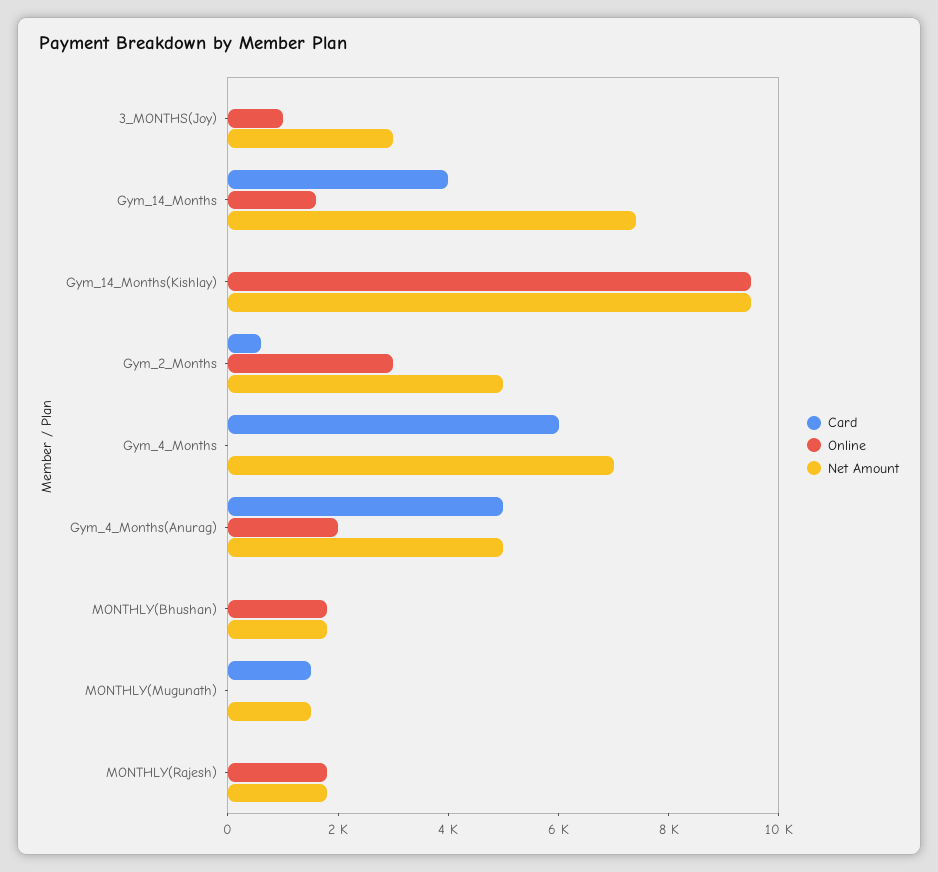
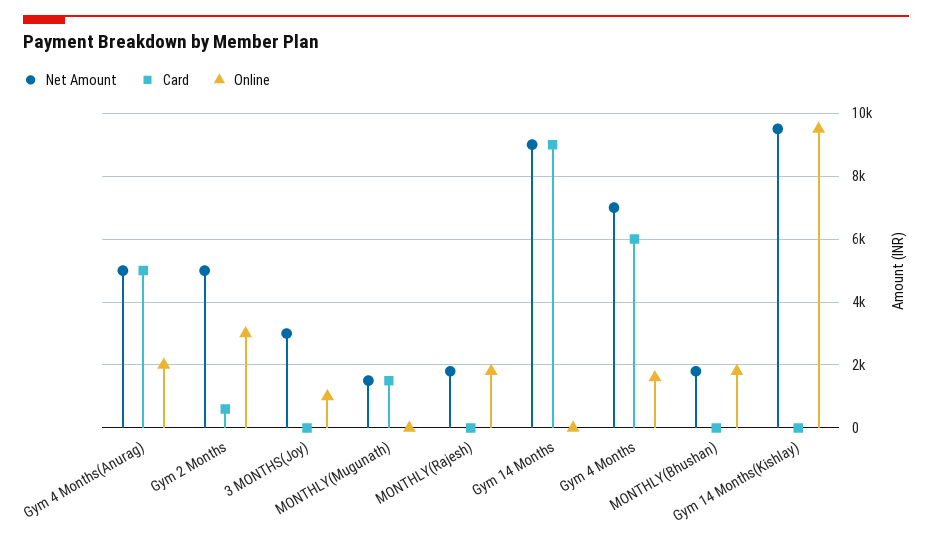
Card, Gym_14_Months: 4000 -> 9000
Online, Gym_14_Months: 1500 -> 0
Net Amount, Gym_14_Months: 7500 -> 9000
Online, Gym_4_Months: 0 -> 1600

